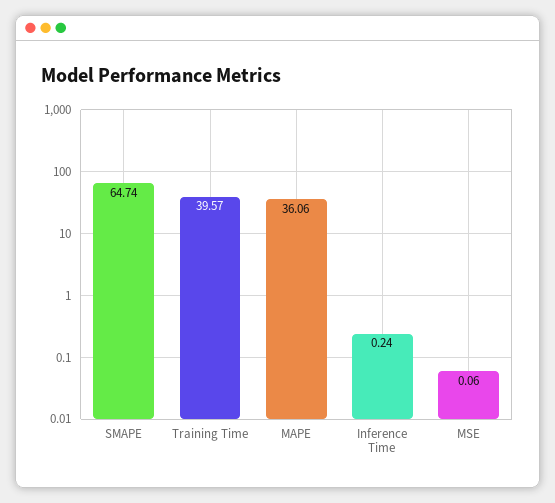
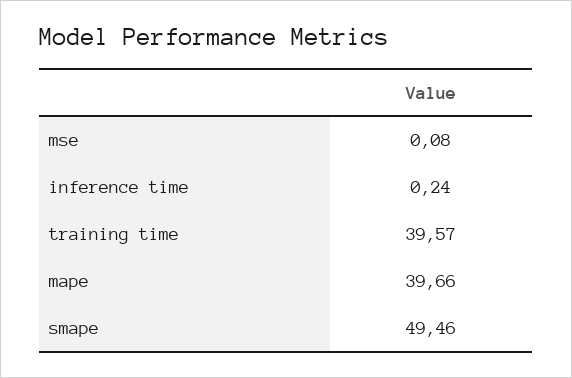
SMAPE: 64.74 -> 49.46
MAPE: 36.06 -> 39.66
MSE: 0.06 -> 0.08

